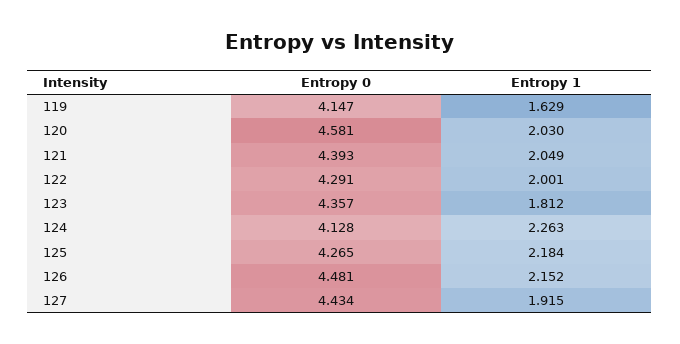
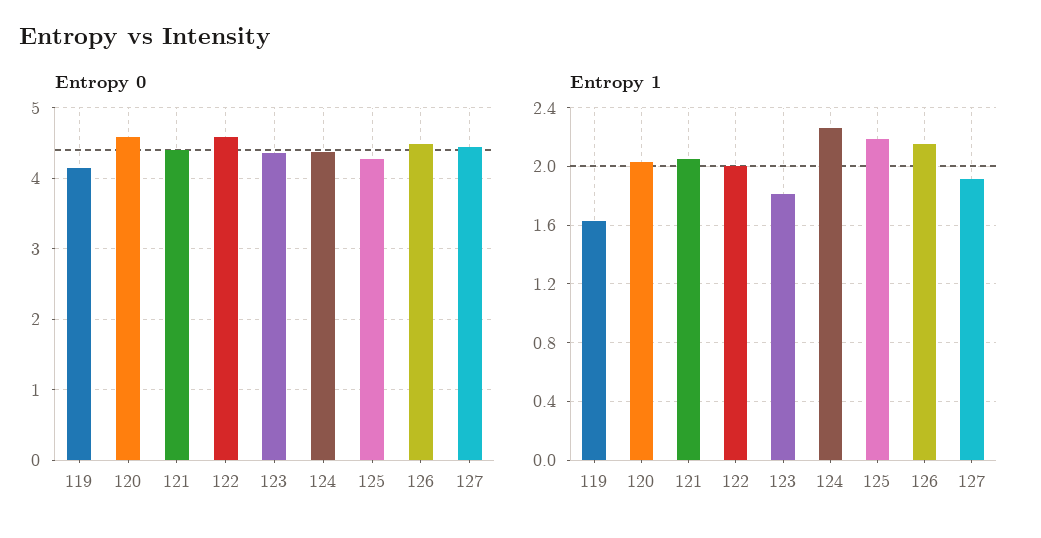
Entropy 0, 122: 4.291 -> 4.6
Entropy 0, 124: 4.128 -> 4.4

